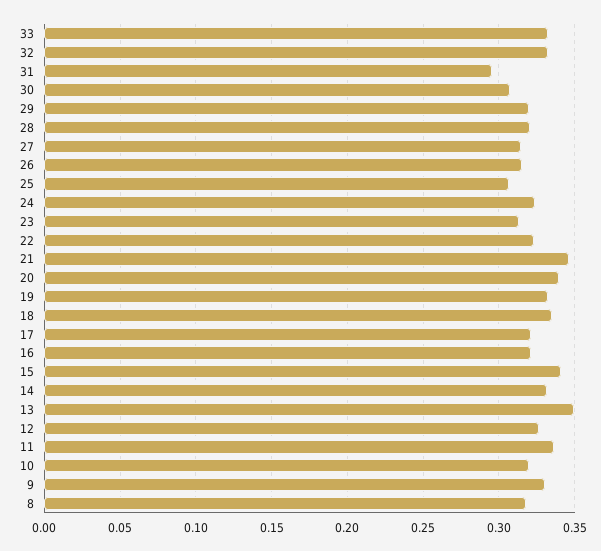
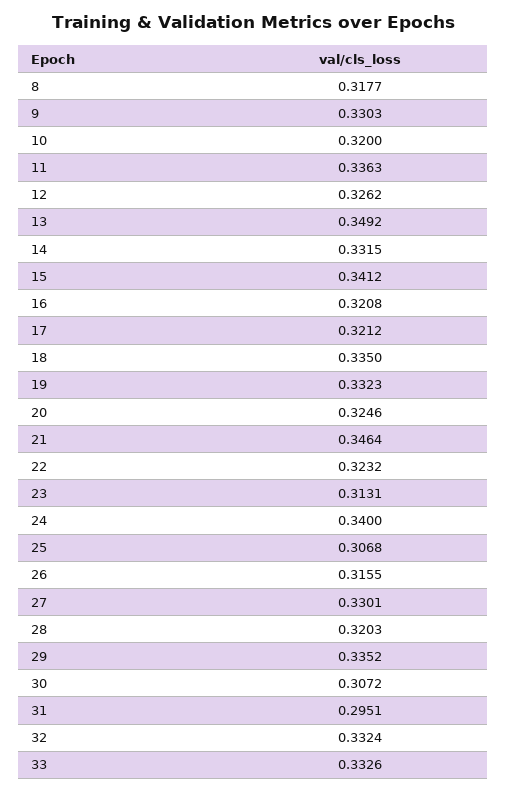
29: 0.32 -> 0.3352
27: 0.315 -> 0.3301
24: 0.325 -> 0.34
20: 0.34 -> 0.3246

